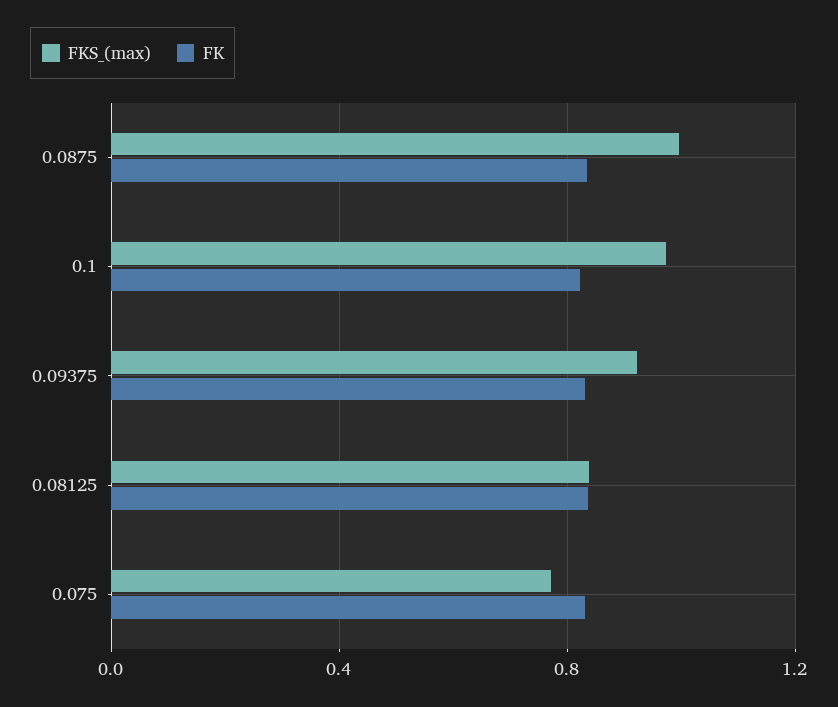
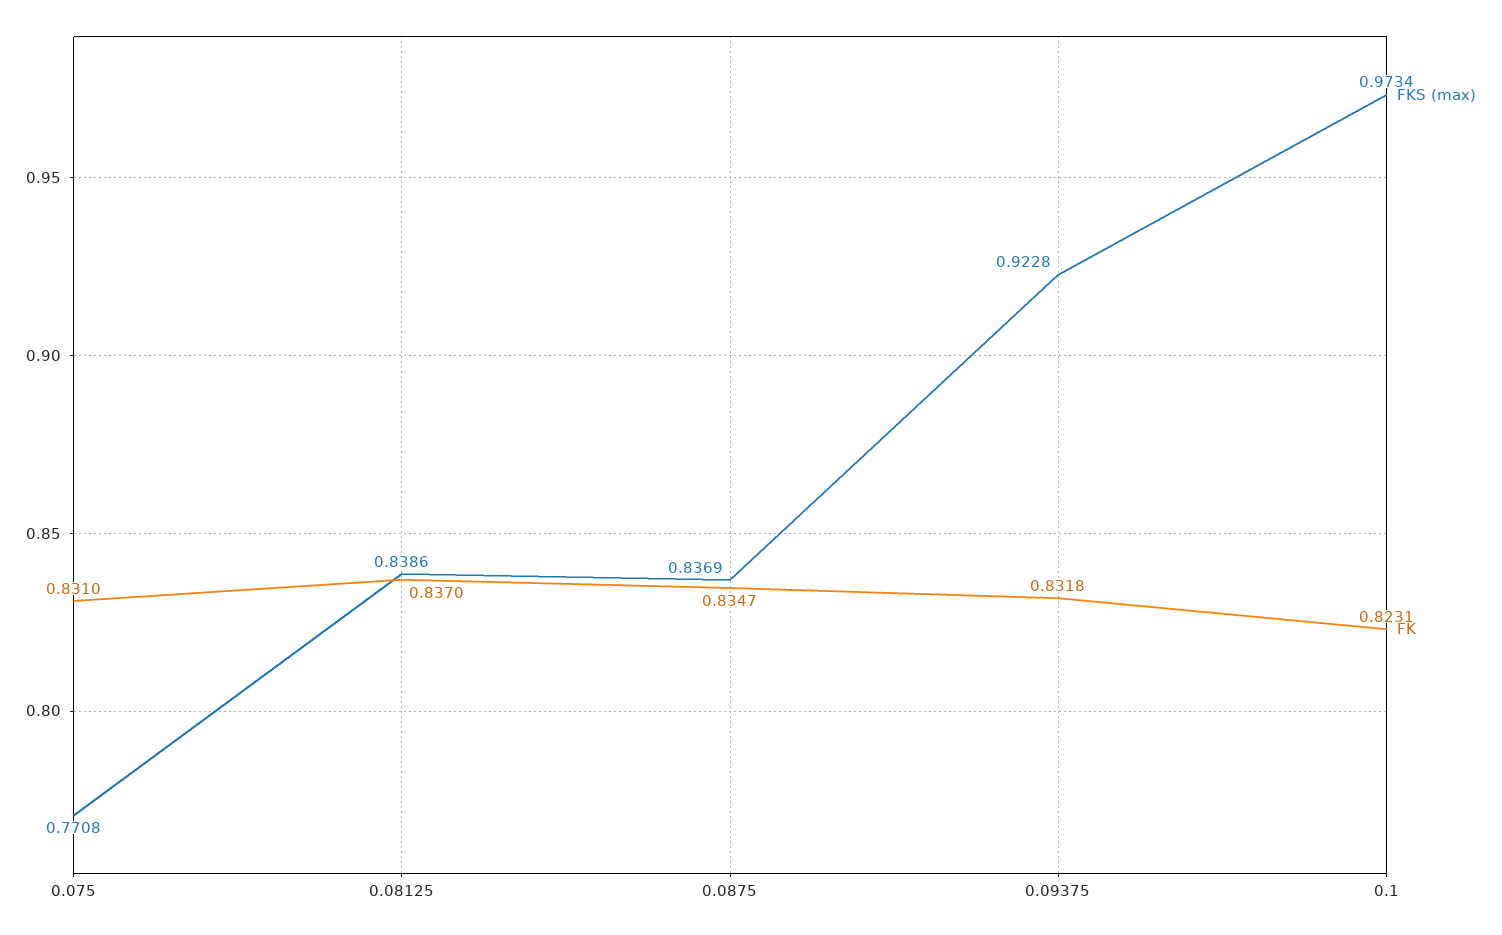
FKS_(max), 0.0875: 1 -> 0.8369

